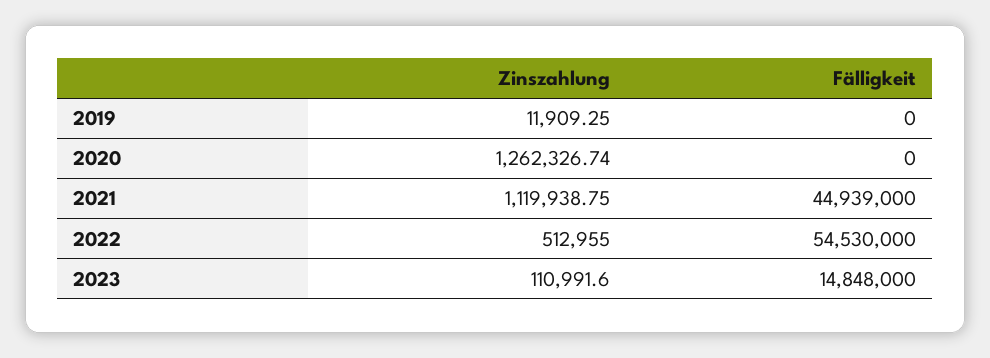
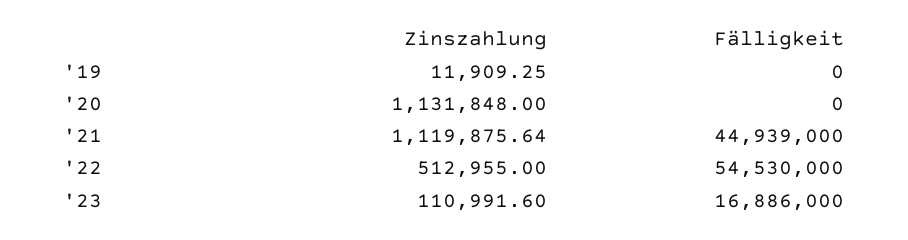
Zinszahlung, 2020: 1262326.74 -> 1131848
Zinszahlung, 2021: 1119938.75 -> 1119875.64
Fälligkeit, 2023: 14848000 -> 16886000

